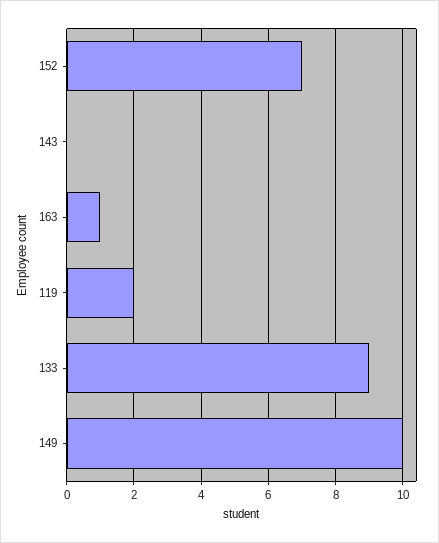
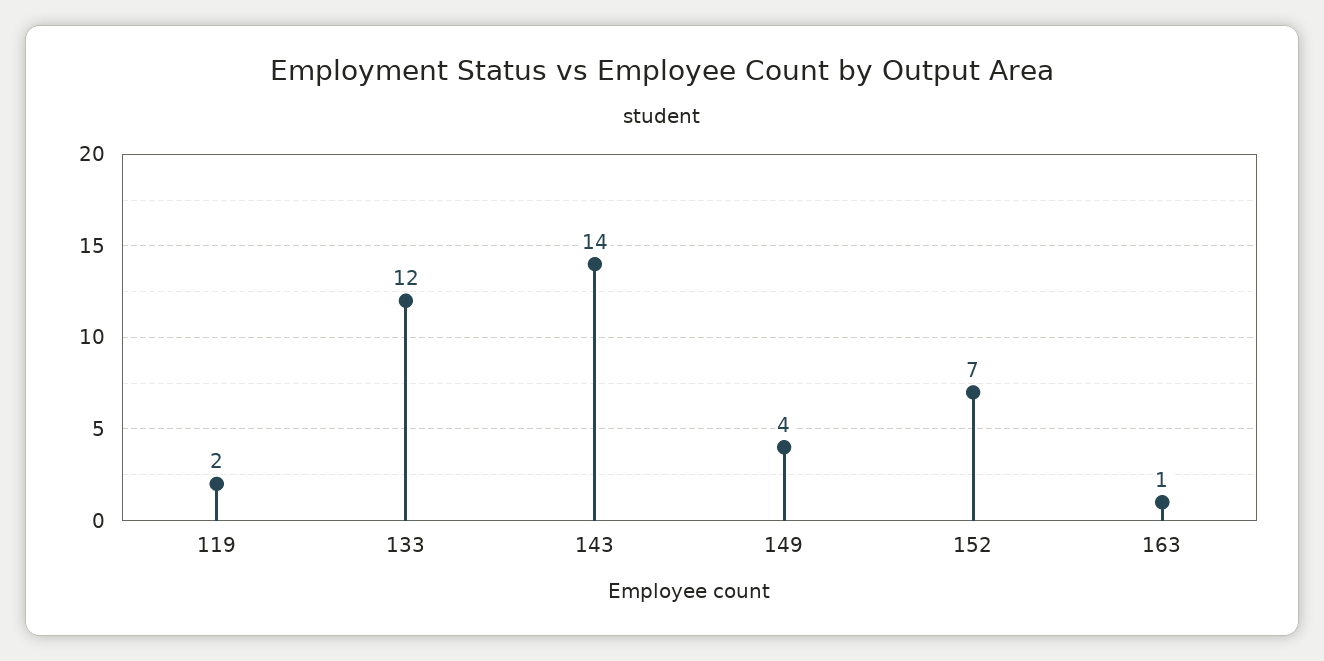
143: 0 -> 14
133: 9 -> 12
149: 10 -> 4

